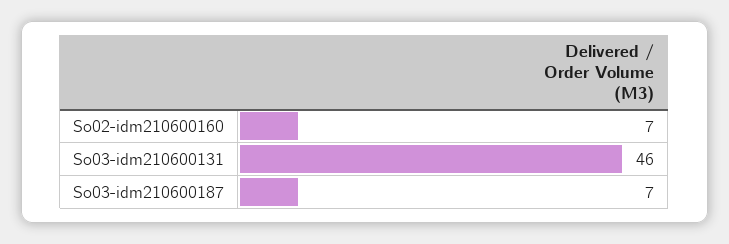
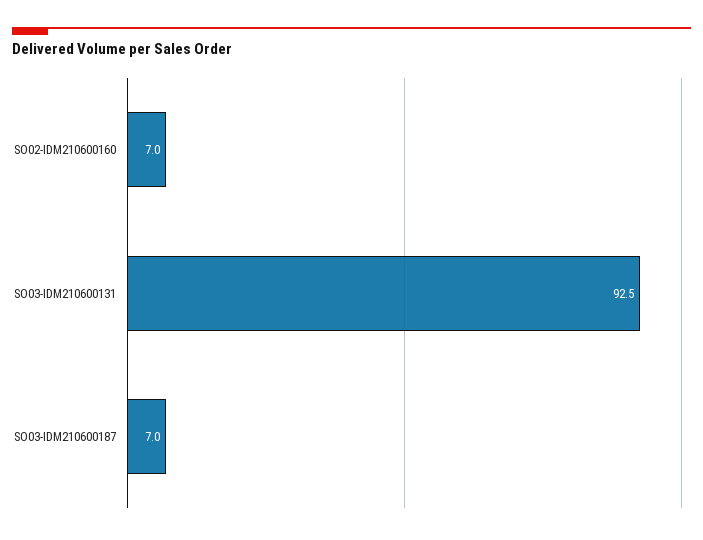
So03-idm210600131: 46 -> 92.5

